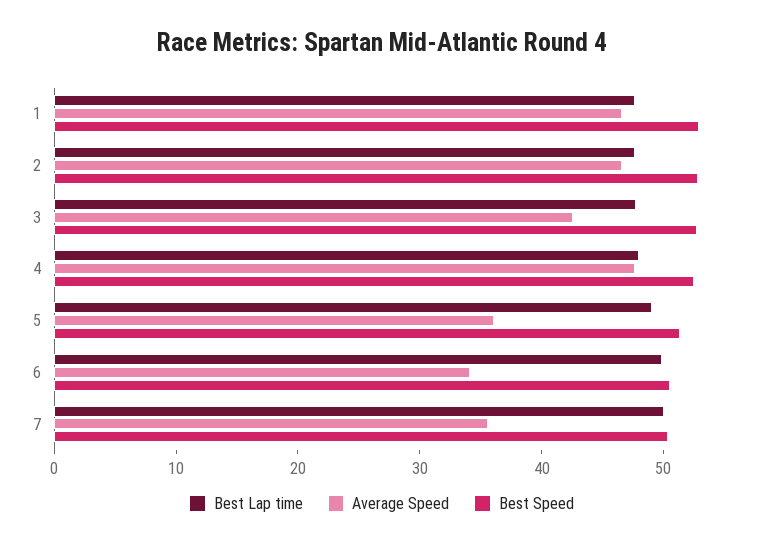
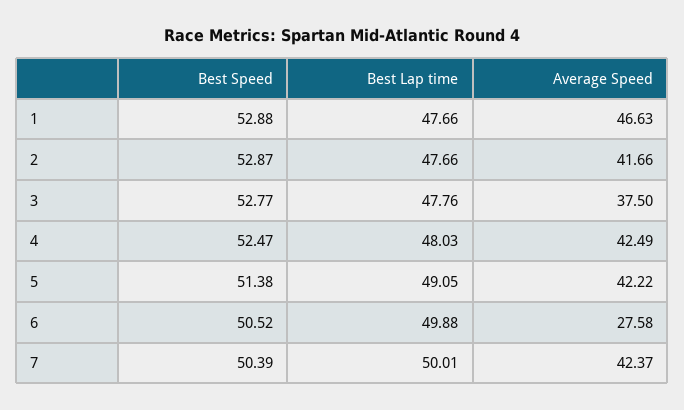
Average Speed, 2: 46 -> 41.66
Average Speed, 3: 42 -> 37.5
Average Speed, 4: 48 -> 42.49
Average Speed, 5: 36 -> 42.22
Average Speed, 6: 34 -> 27.58
Average Speed, 7: 36 -> 42.37

